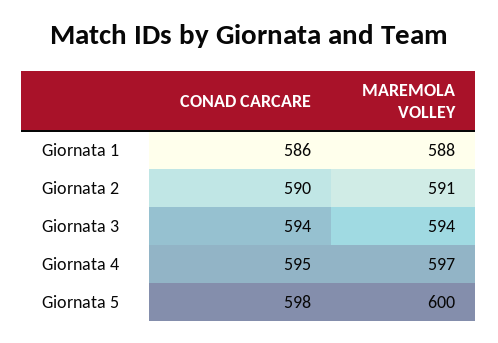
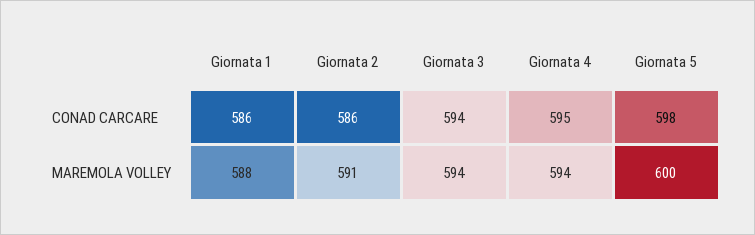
CONAD CARCARE, Giornata 2: 590 -> 586
MAREMOLA VOLLEY, Giornata 4: 597 -> 594

